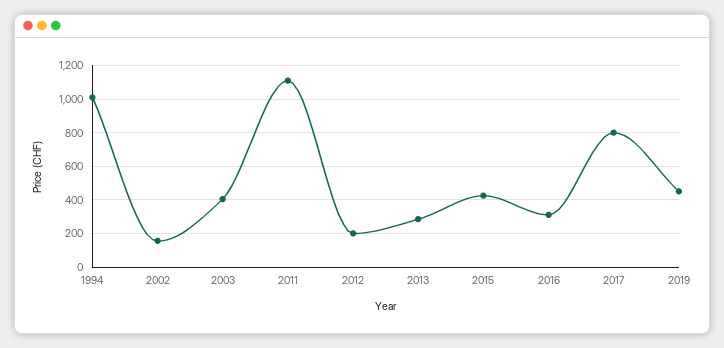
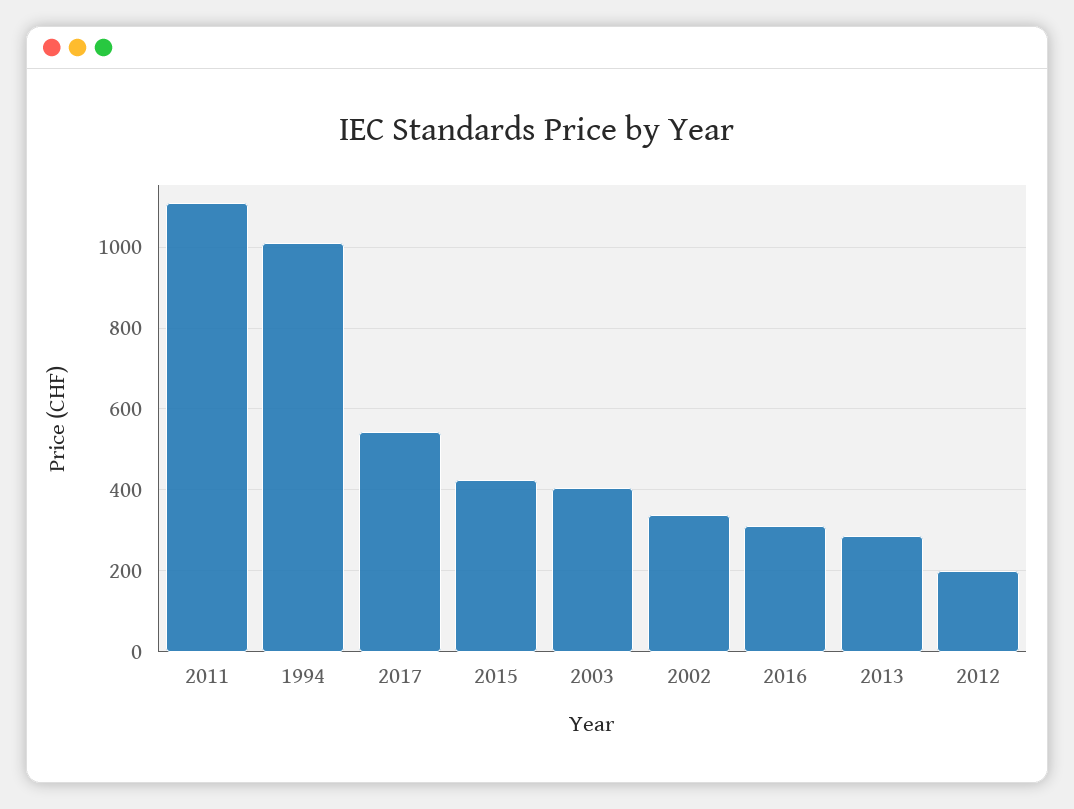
2002: 150 -> 340
2017: 800 -> 540
2019: 450 -> none

